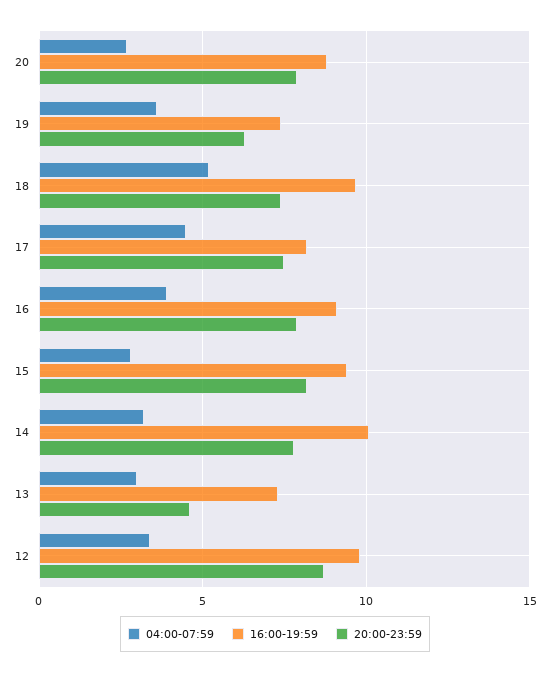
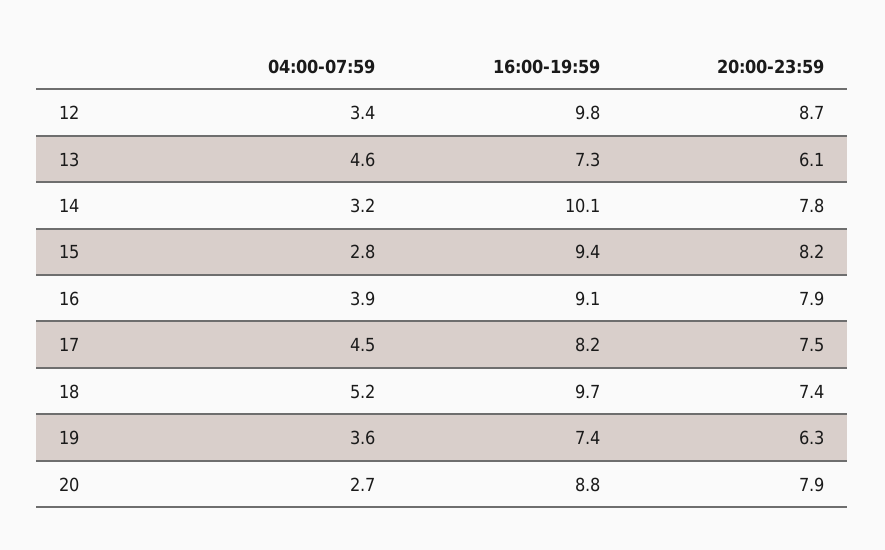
04:00-07:59, 13: 3 -> 4.6
20:00-23:59, 13: 4.5 -> 6.1

